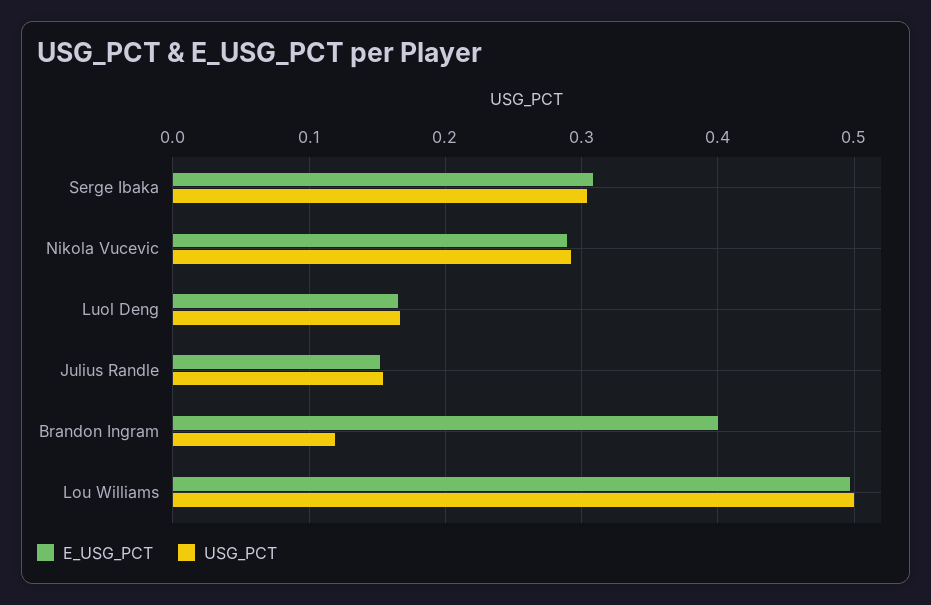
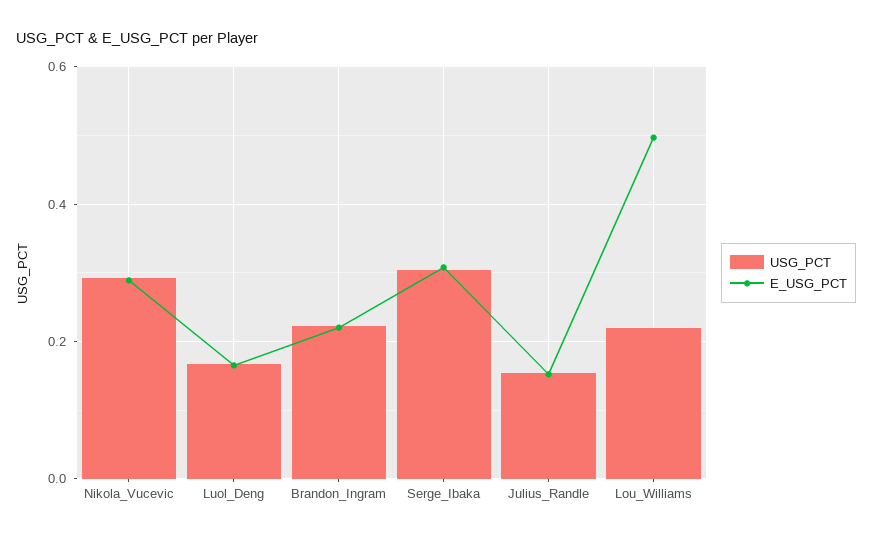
E_USG_PCT, Brandon Ingram: 0.4 -> 0.22
USG_PCT, Brandon Ingram: 0.12 -> 0.22
USG_PCT, Lou Williams: 0.5 -> 0.22

